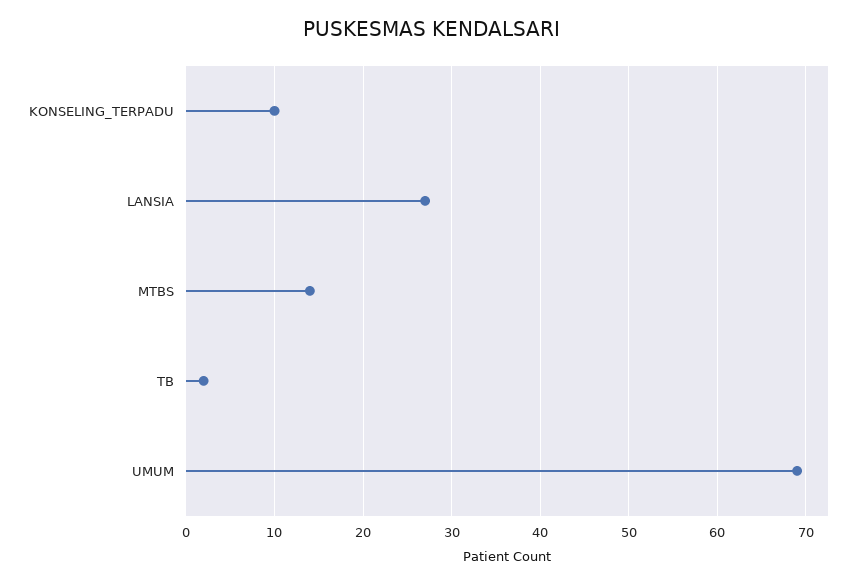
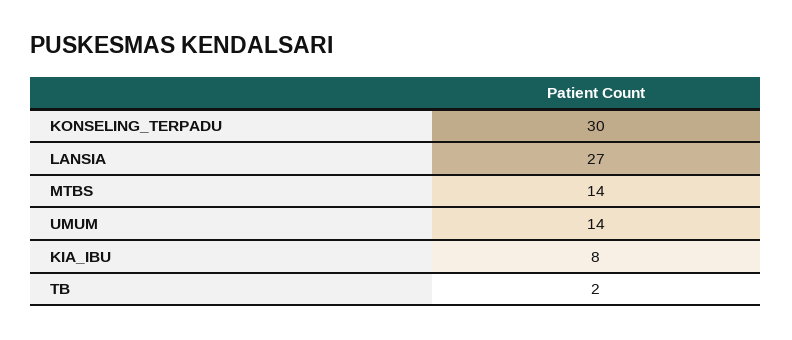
KONSELING_TERPADU: 10 -> 30
UMUM: 69 -> 14
KIA_IBU: none -> 8

